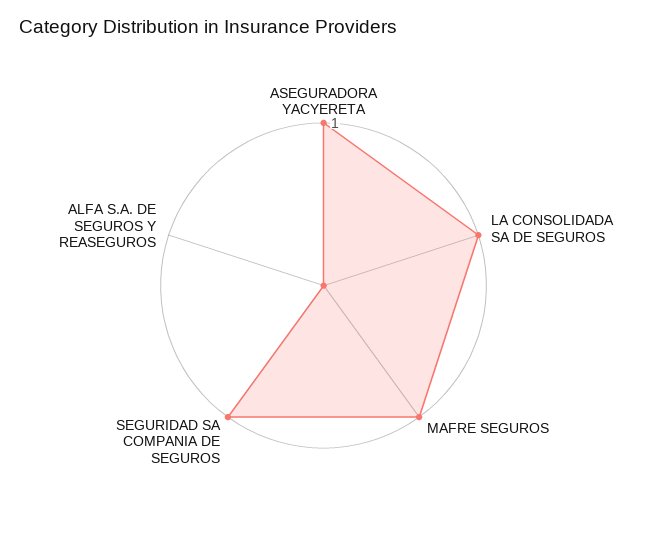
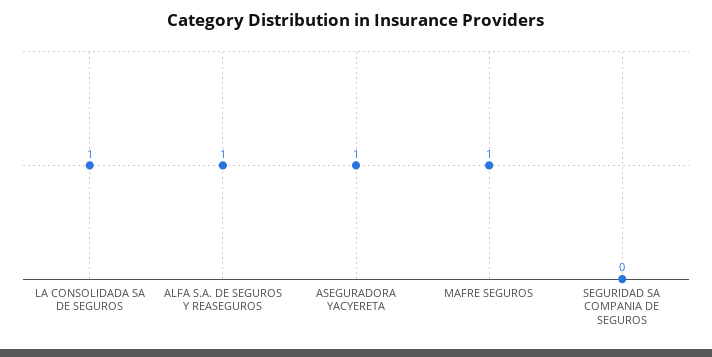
SEGURIDAD SA COMPANIA DE SEGUROS: 1 -> 0
ALFA S.A. DE SEGUROS Y REASEGUROS: 0 -> 1

